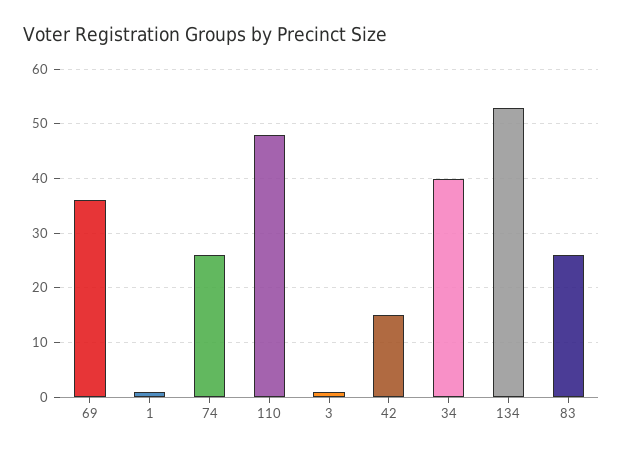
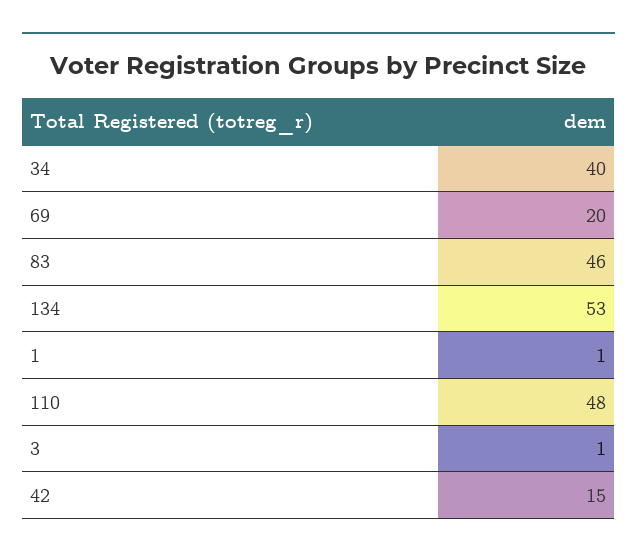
69: 35 -> 20
74: 25 -> none
83: 25 -> 46

